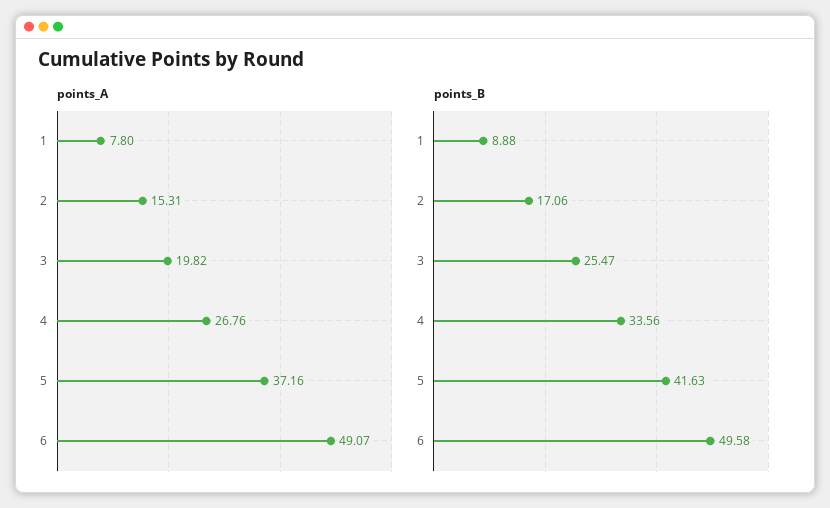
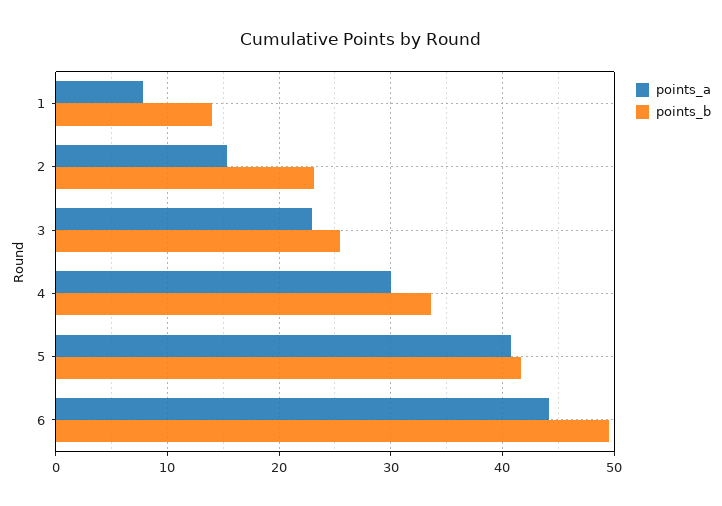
points_A, 3: 19.82 -> 23
points_A, 4: 26.76 -> 30
points_A, 5: 37.16 -> 41
points_A, 6: 49.07 -> 44
points_B, 1: 8.88 -> 14
points_B, 2: 17.06 -> 23

